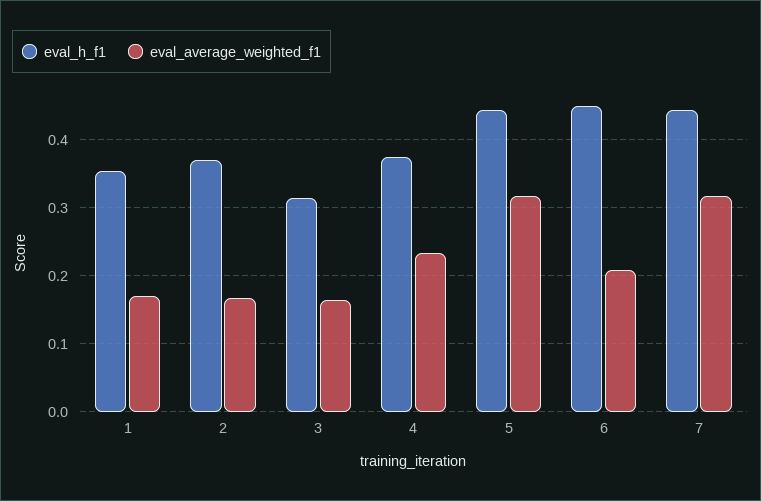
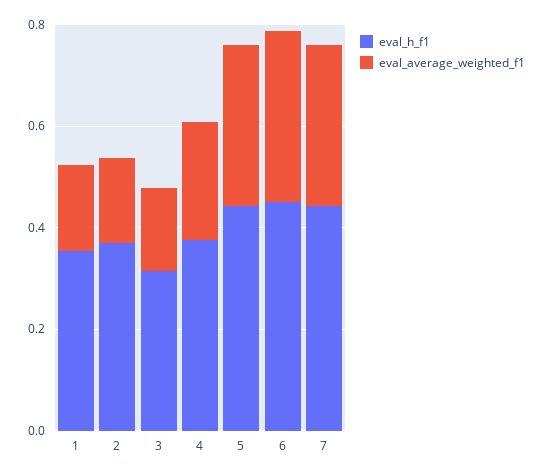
eval_average_weighted_f1, 6: 0.21 -> 0.35

